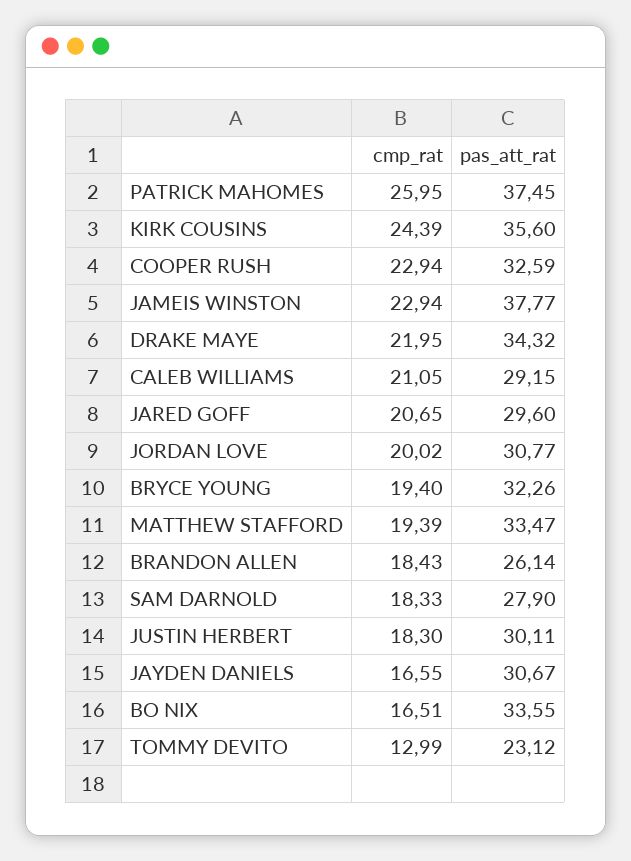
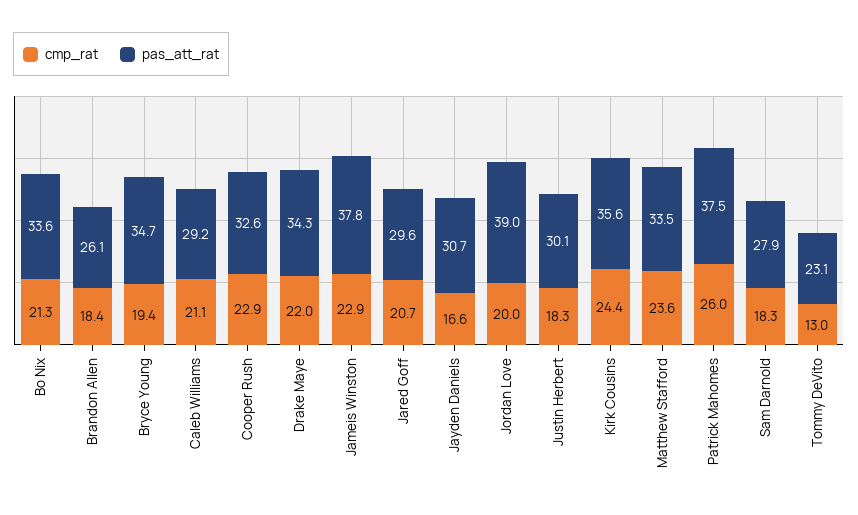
pas_att_rat, JORDAN LOVE: 30.77 -> 39
pas_att_rat, BRYCE YOUNG: 32.26 -> 34.7
cmp_rat, MATTHEW STAFFORD: 19.39 -> 23.6
cmp_rat, BO NIX: 16.51 -> 21.3

